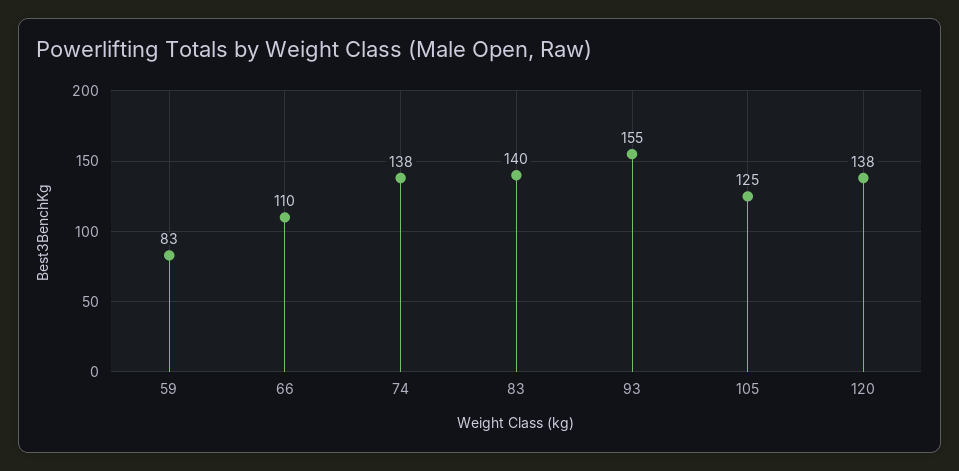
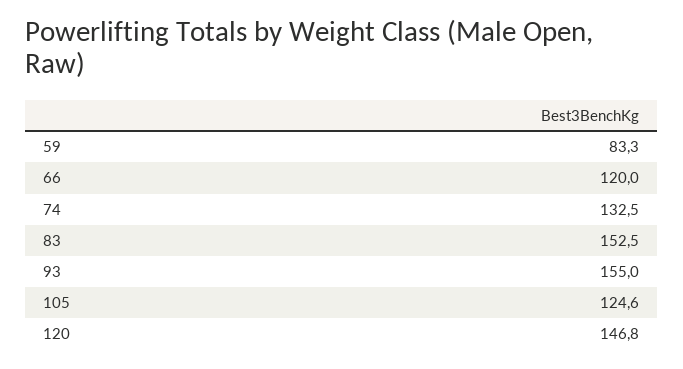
66: 110 -> 120
74: 138 -> 132.5
83: 140 -> 152.5
120: 138 -> 146.8

